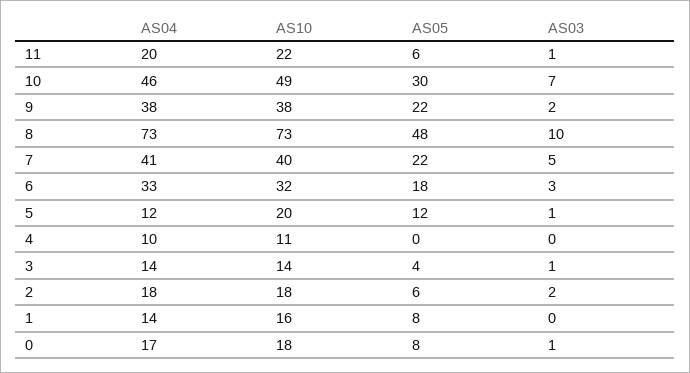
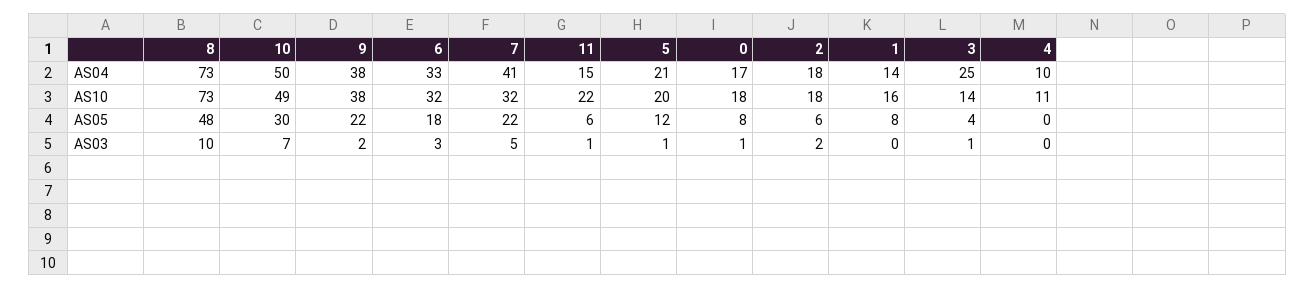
AS04, 11: 20 -> 15
AS04, 10: 46 -> 50
AS10, 7: 40 -> 32
AS04, 5: 12 -> 21
AS04, 3: 14 -> 25

